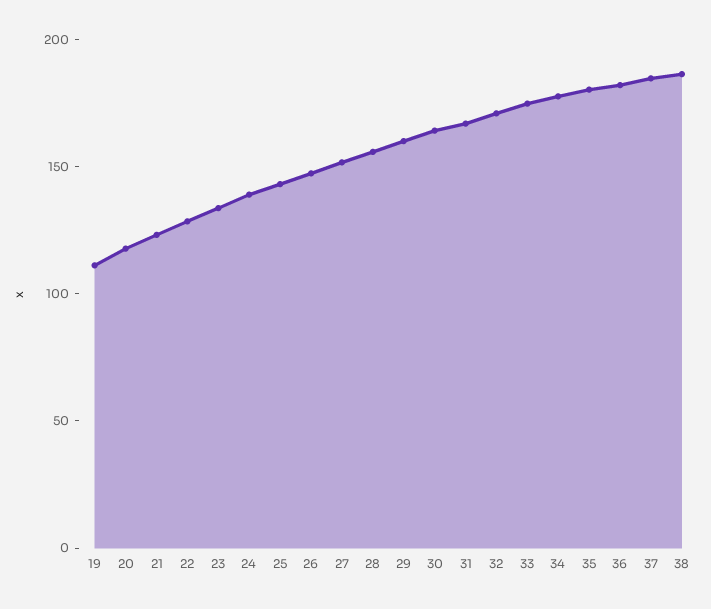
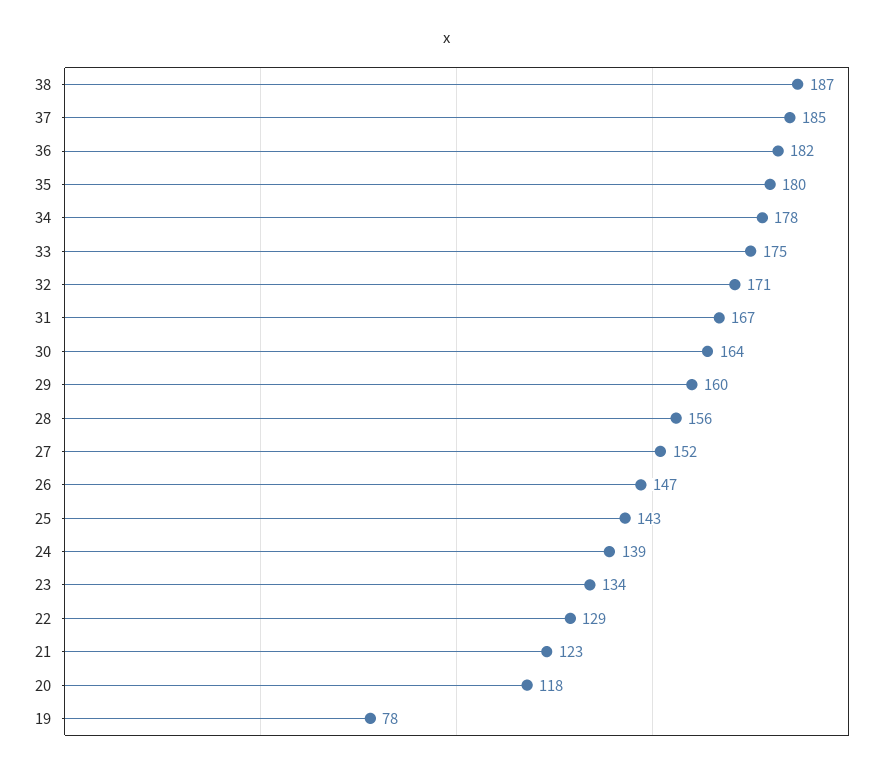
19: 110 -> 78

